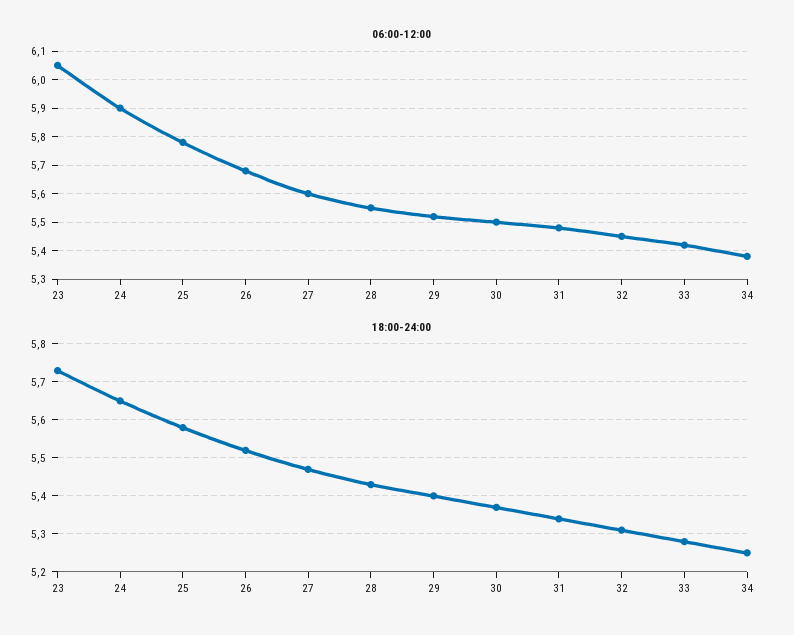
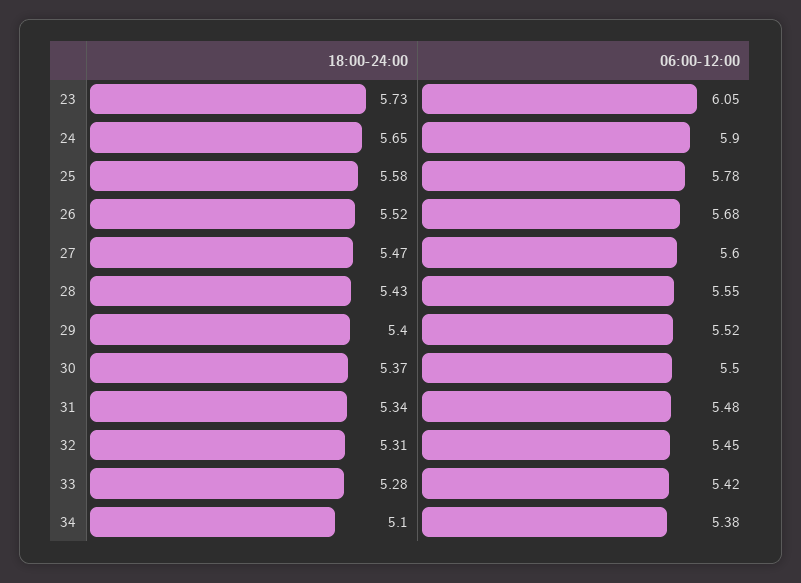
18:00-24:00, 34: 5.25 -> 5.1

